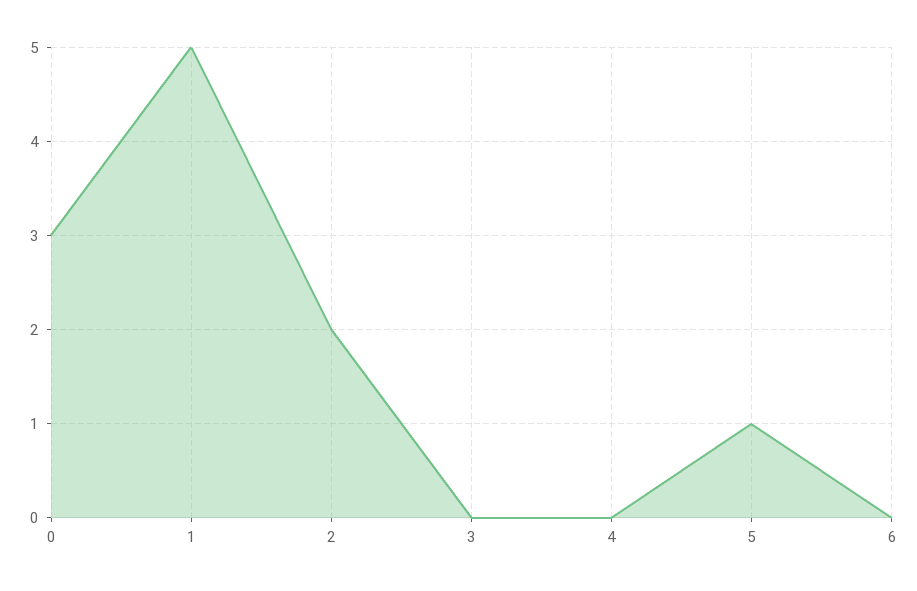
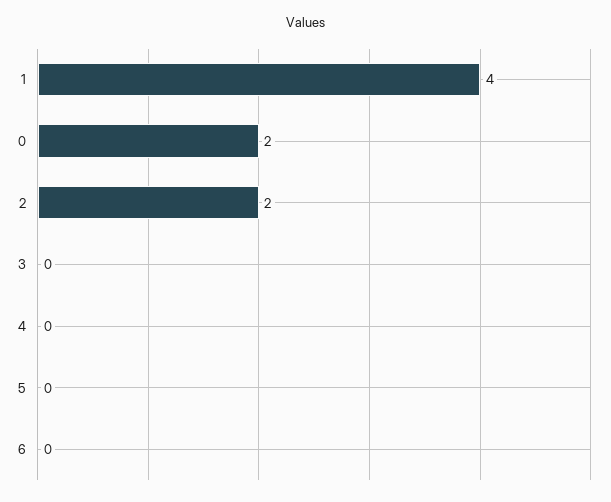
0: 3 -> 2
1: 5 -> 4
5: 1 -> 0

